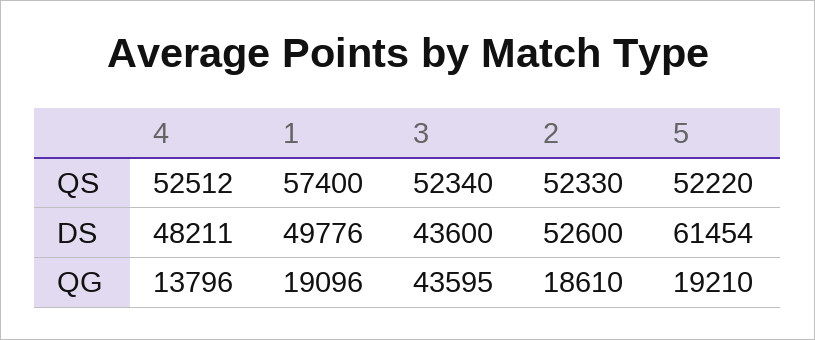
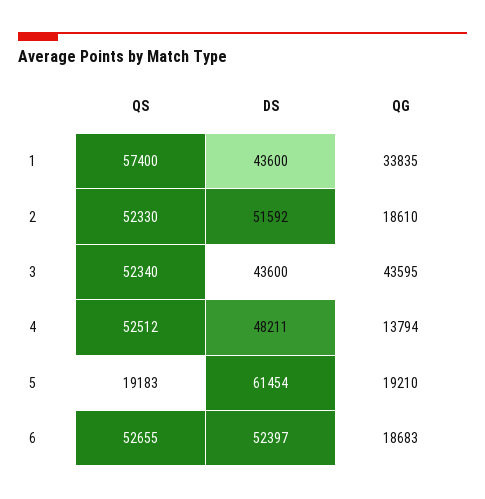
5, QS: 52220 -> 19183
1, DS: 49776 -> 43600
2, DS: 52600 -> 51592
4, QG: 13796 -> 13794
1, QG: 19096 -> 33835
6, QS: none -> 52655
6, DS: none -> 52397
6, QG: none -> 18683

